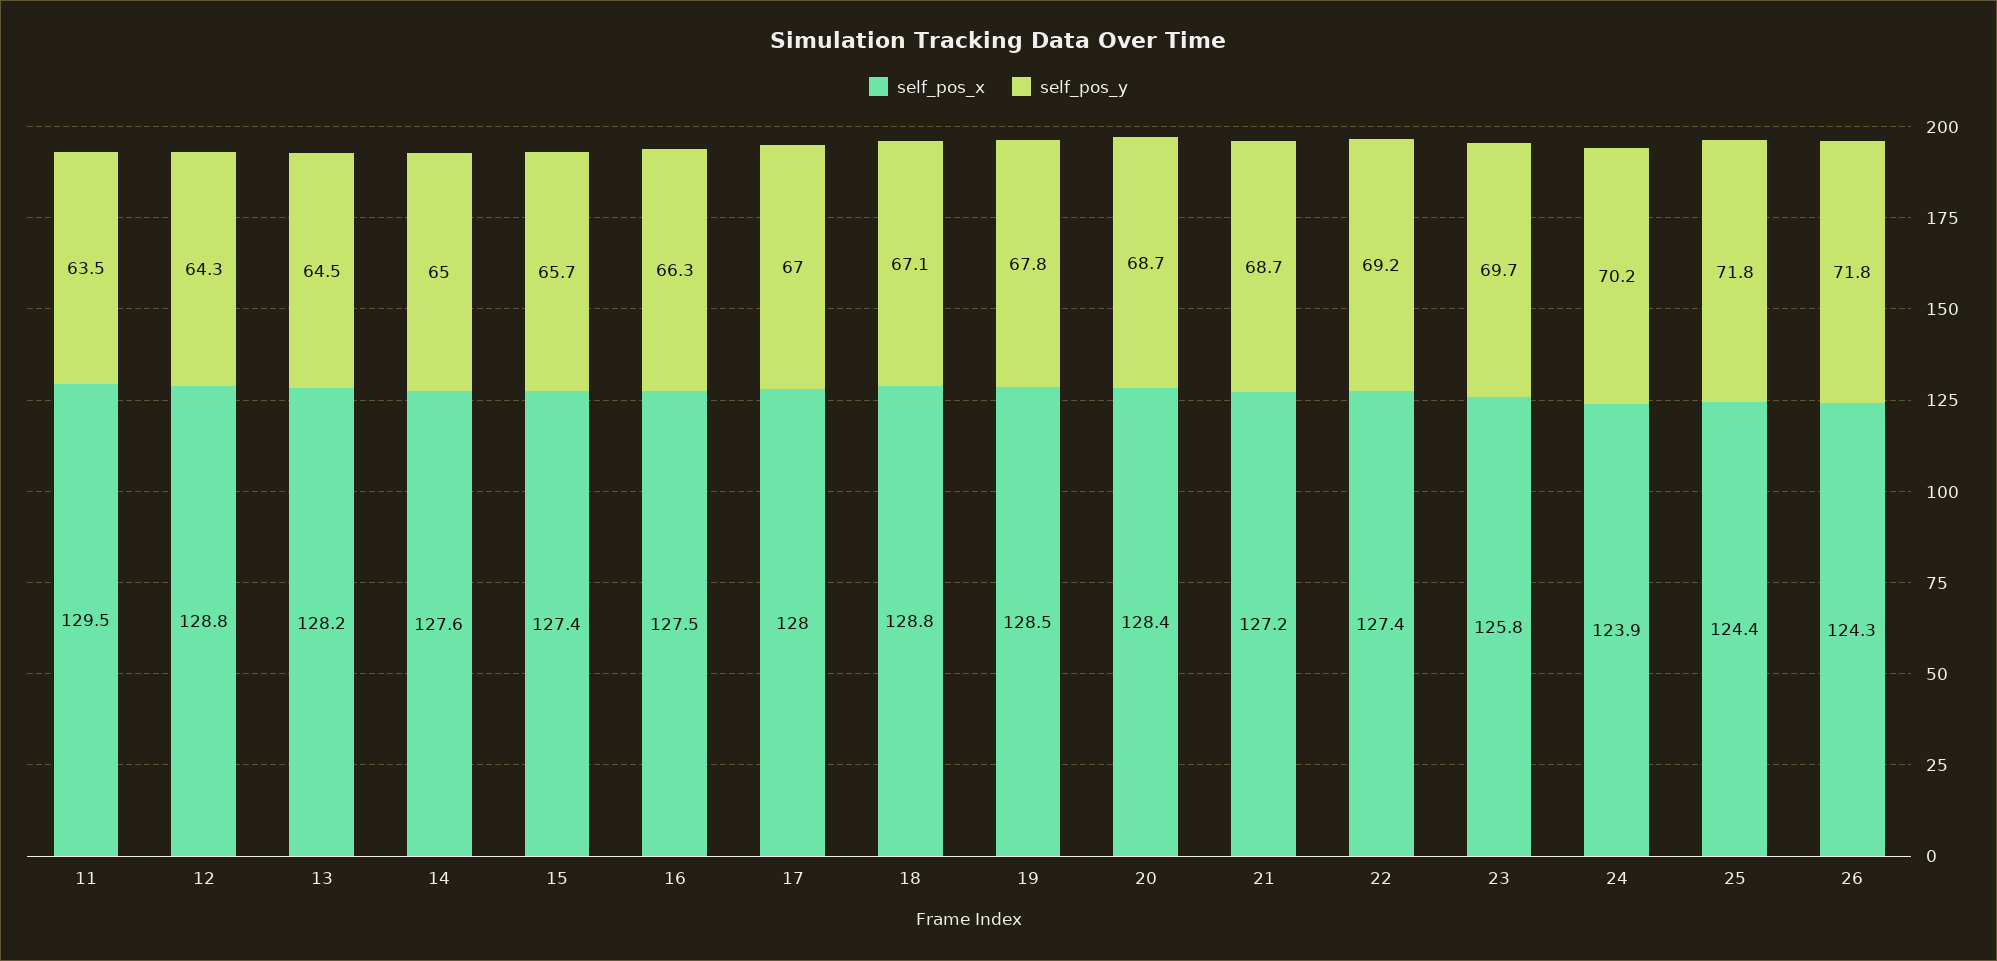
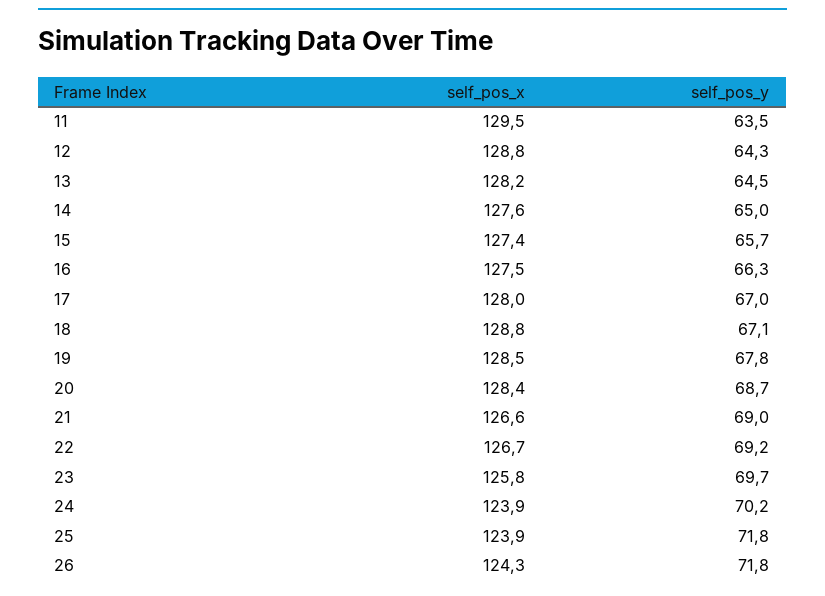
self_pos_x, 21: 127.2 -> 126.6
self_pos_y, 21: 68.7 -> 69
self_pos_x, 22: 127.4 -> 126.7
self_pos_x, 25: 124.4 -> 123.9

